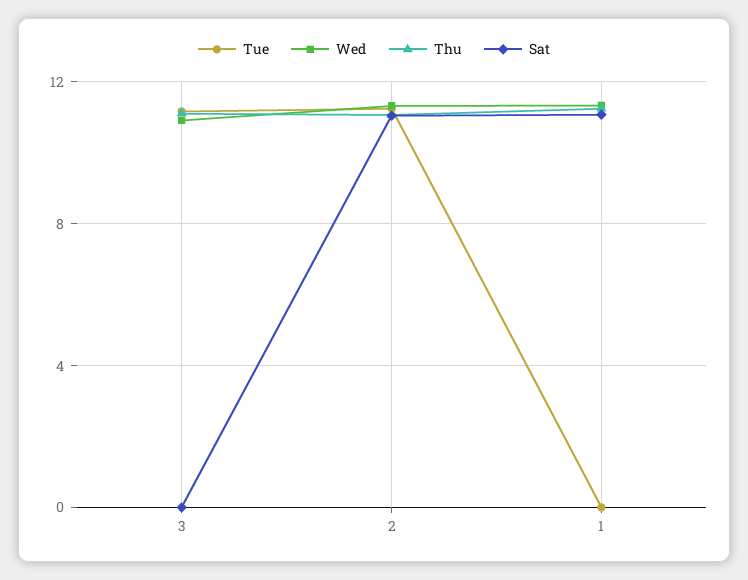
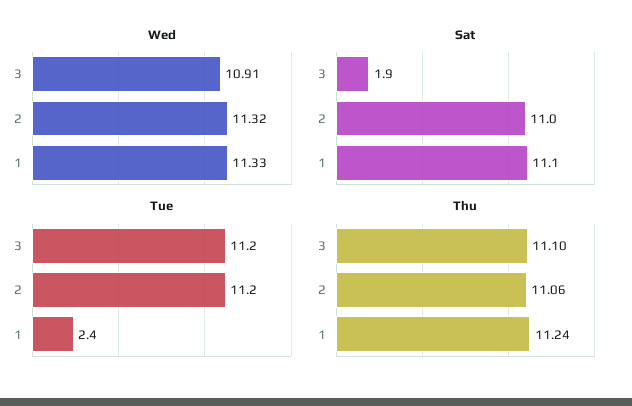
Sat, 3: 0 -> 1.9
Tue, 1: 0 -> 2.4

